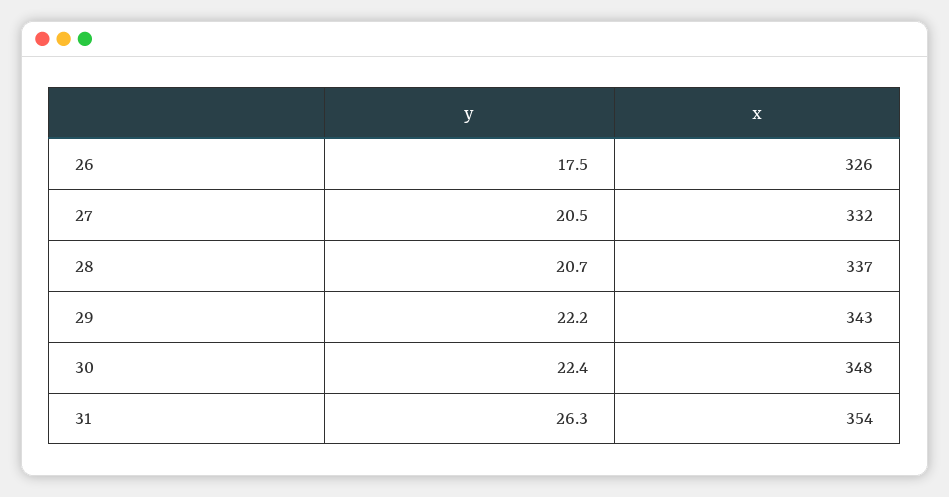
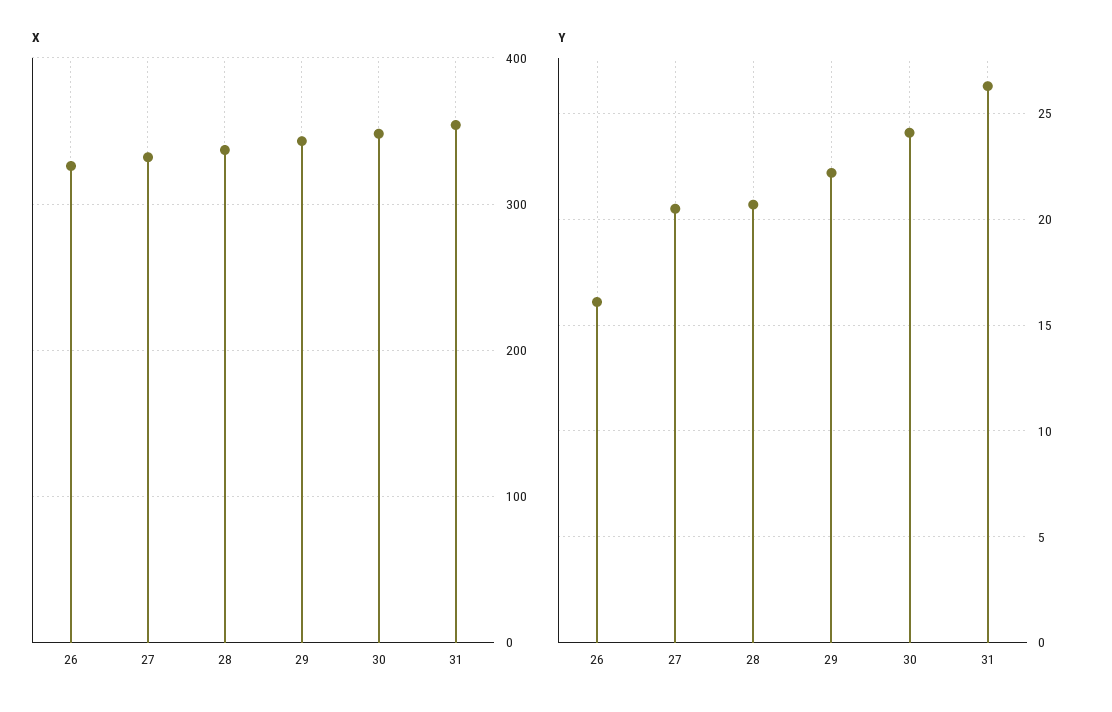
y, 26: 17.5 -> 16
y, 30: 22.4 -> 24

